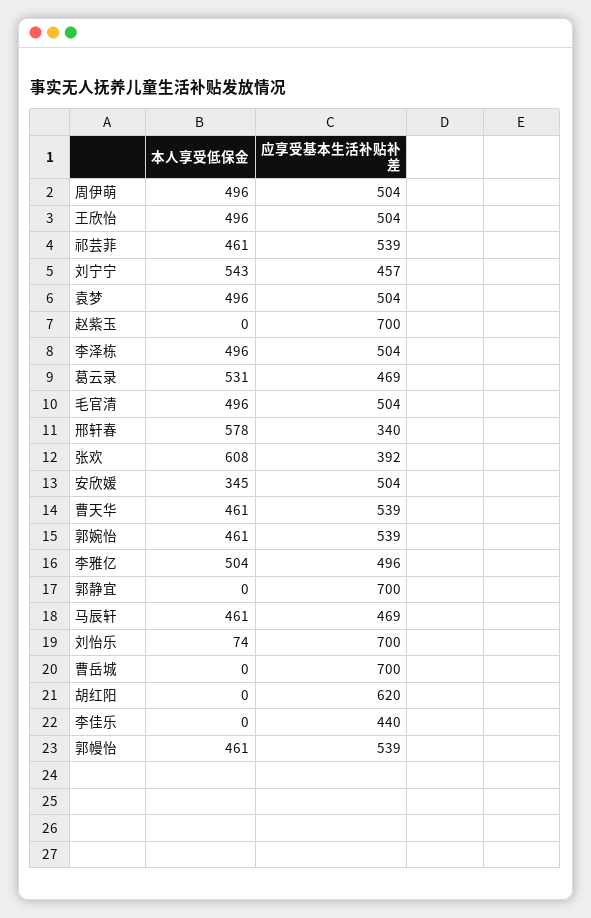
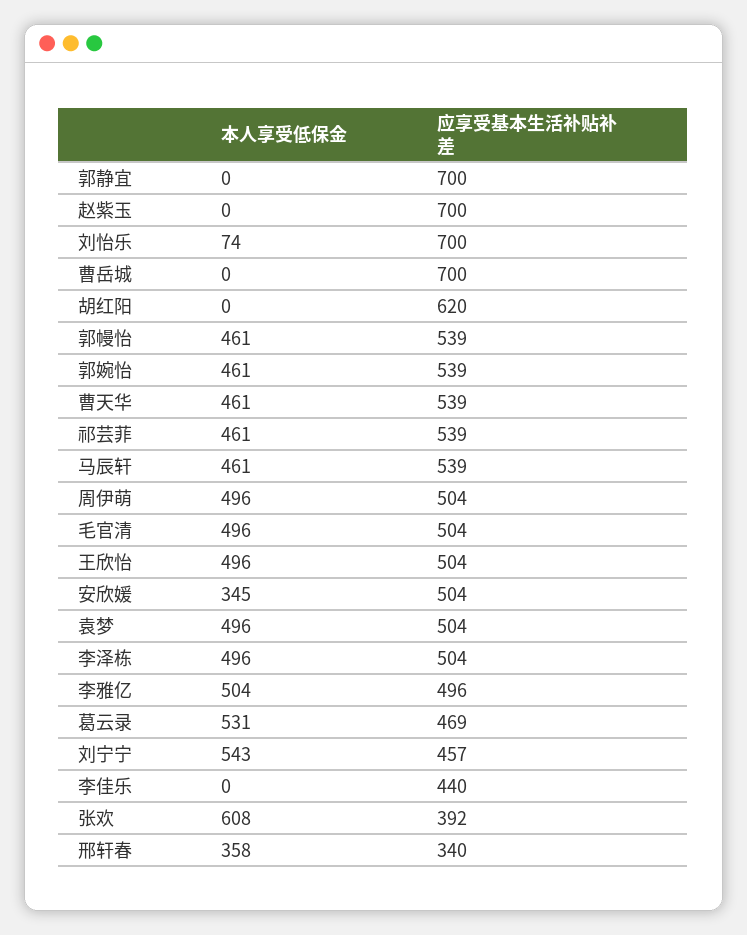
本人享受低保金, 邢轩春: 578 -> 358
应享受基本生活补贴补差, 马辰轩: 469 -> 539

